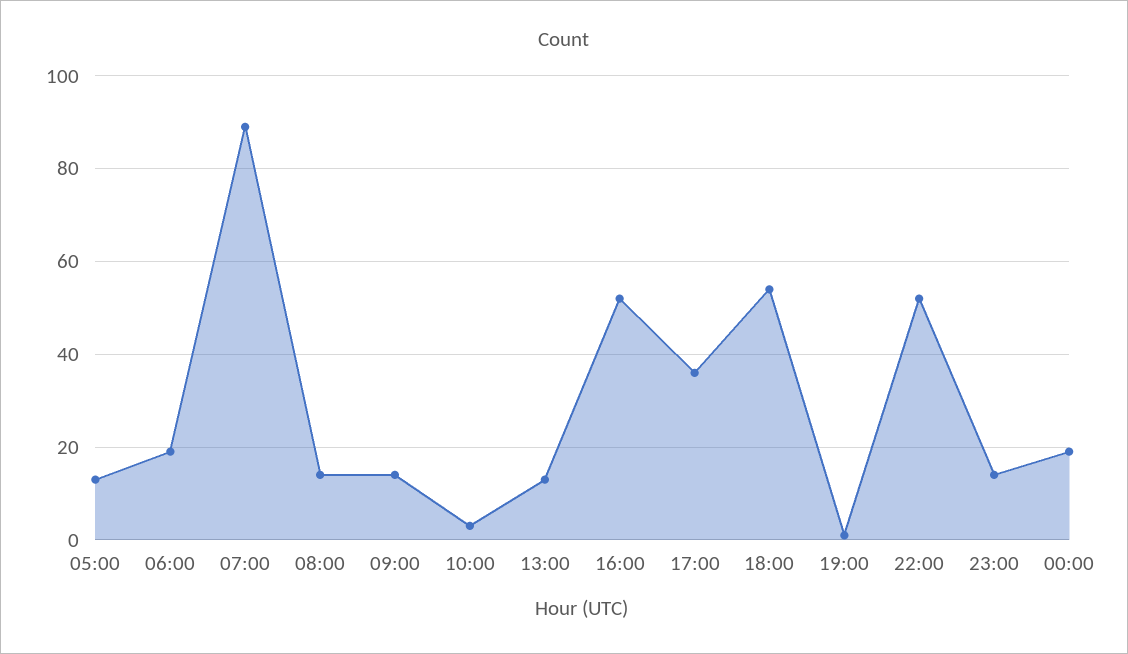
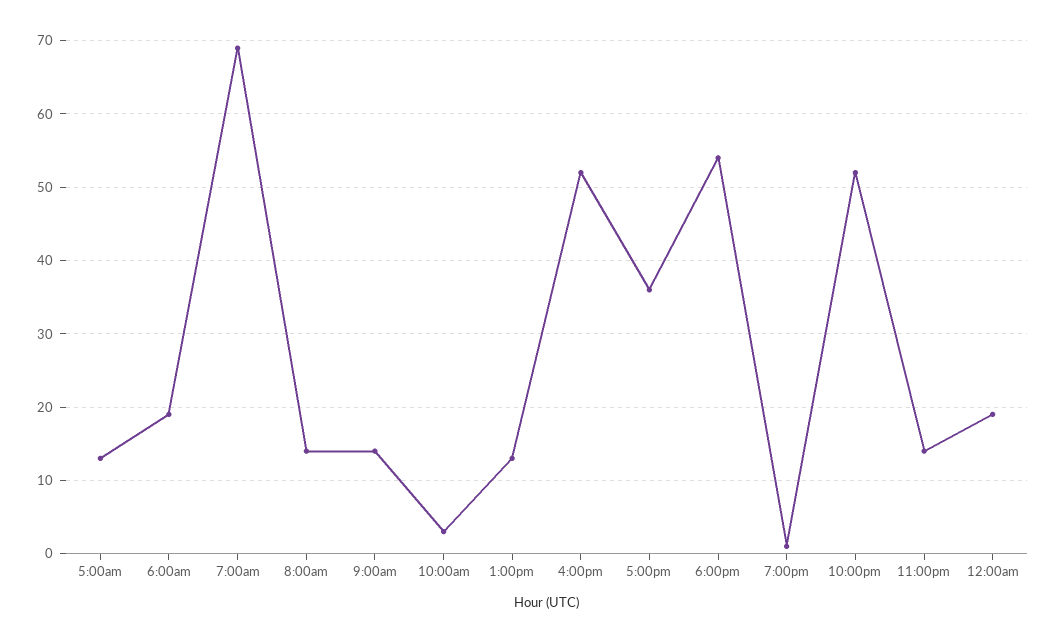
07:00: 90 -> 69

